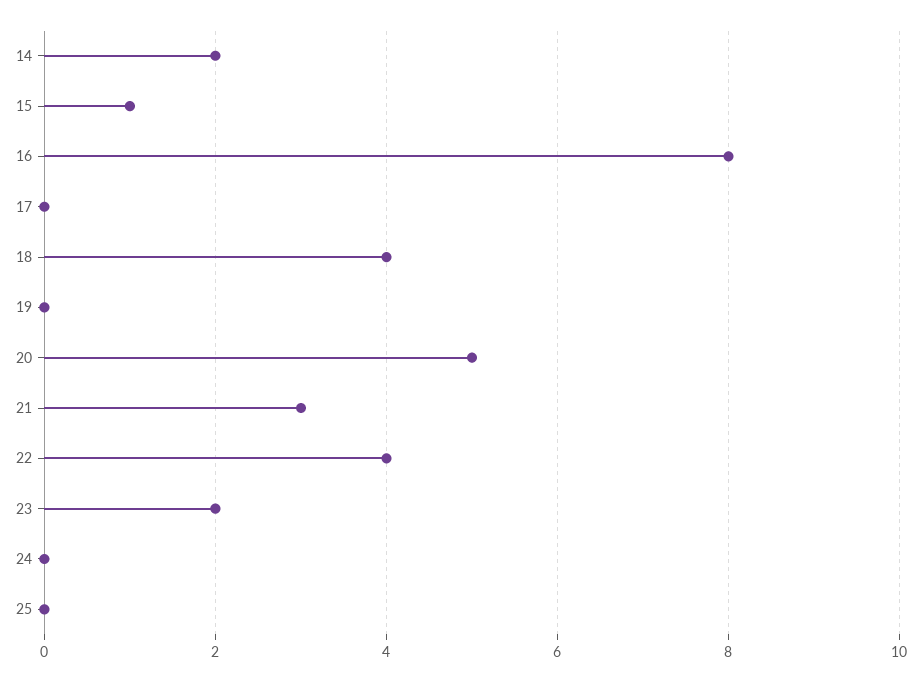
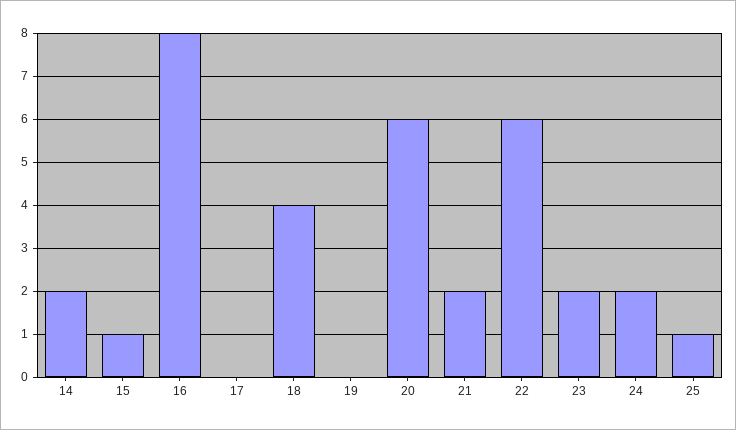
20: 5 -> 6
21: 3 -> 2
22: 4 -> 6
24: 0 -> 2
25: 0 -> 1

